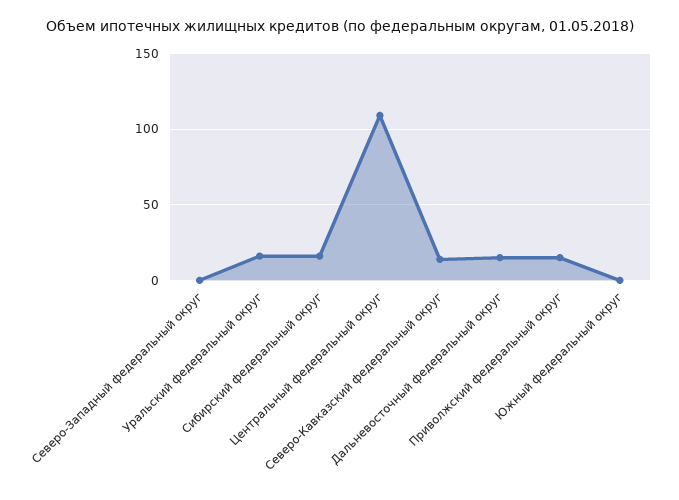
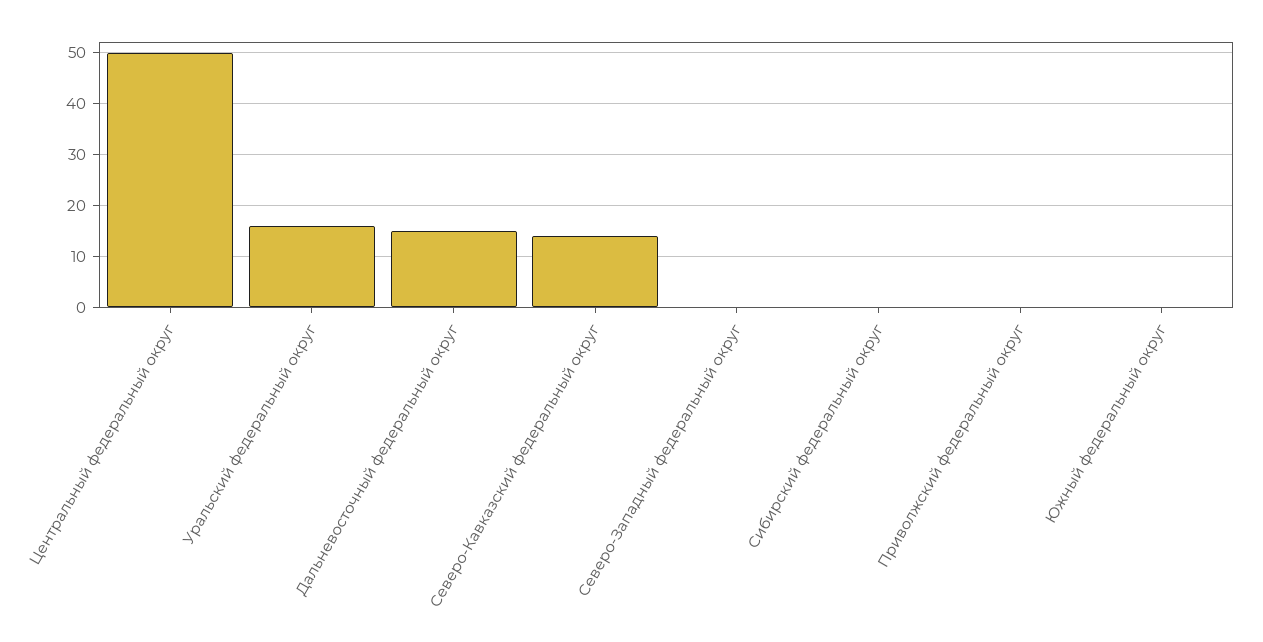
Сибирский федеральный округ: 15 -> 0
Центральный федеральный округ: 110 -> 50
Приволжский федеральный округ: 15 -> 0

